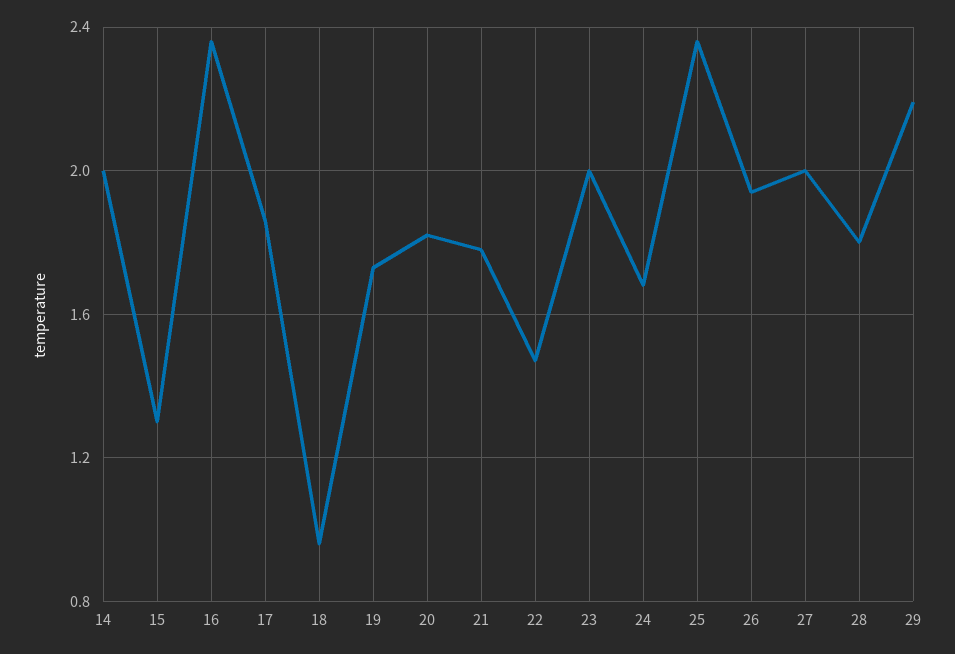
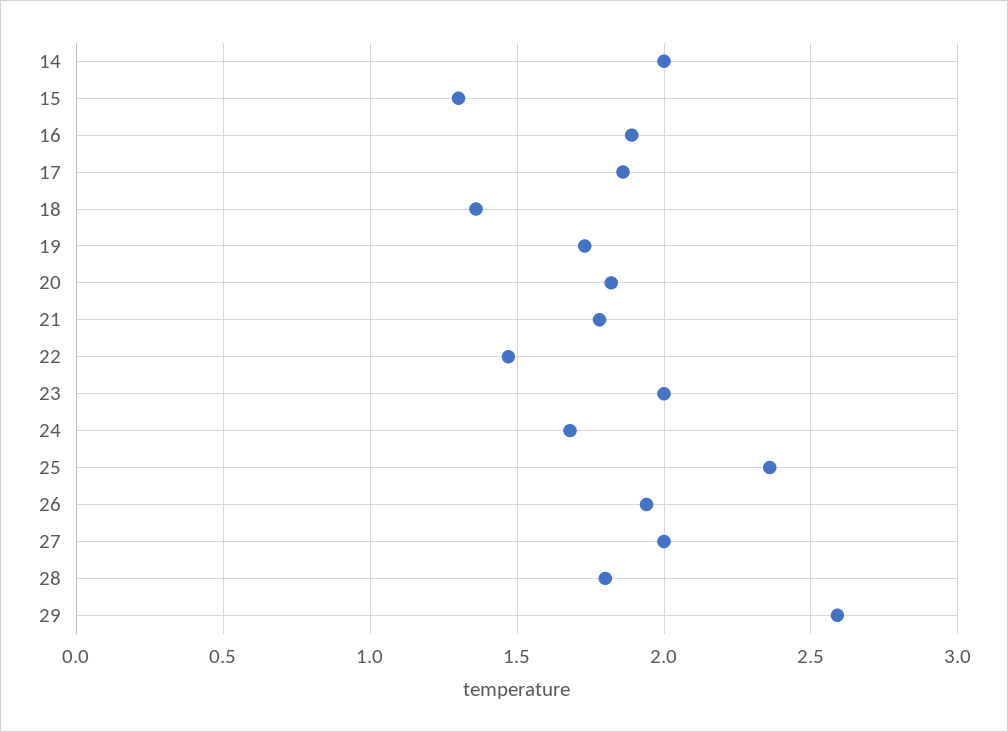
16: 2.35 -> 1.9
18: 0.95 -> 1.35
29: 2.2 -> 2.6

